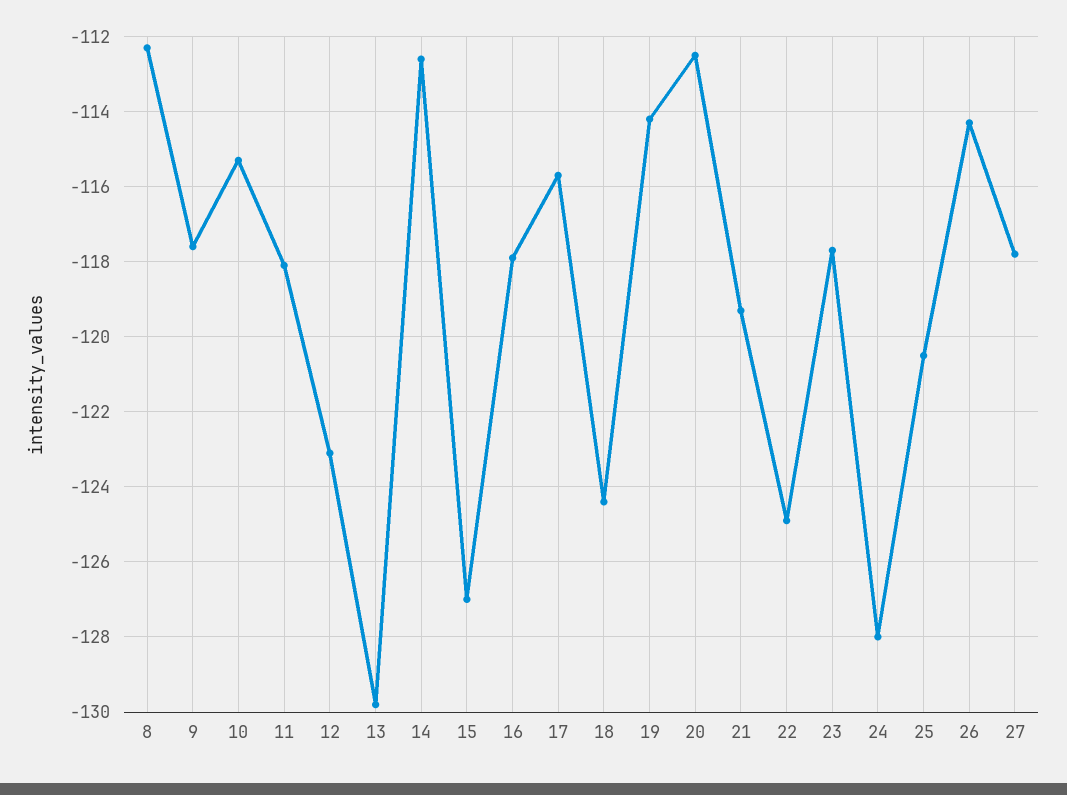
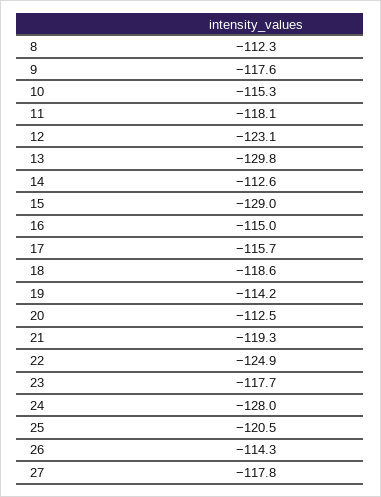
15: -127 -> -129
16: -118 -> -115
18: -124.5 -> -118.6

